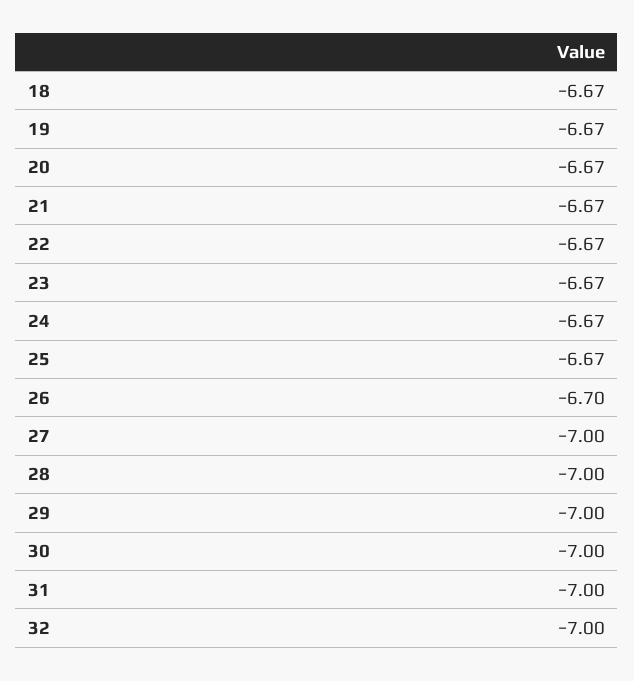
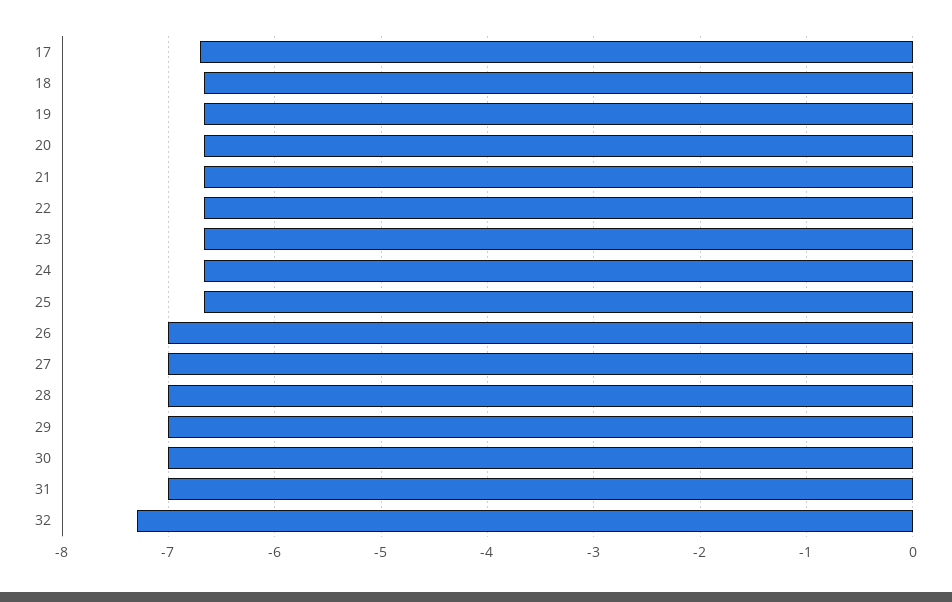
26: -6.7 -> -7
32: -7 -> -7.3
17: none -> -6.7

